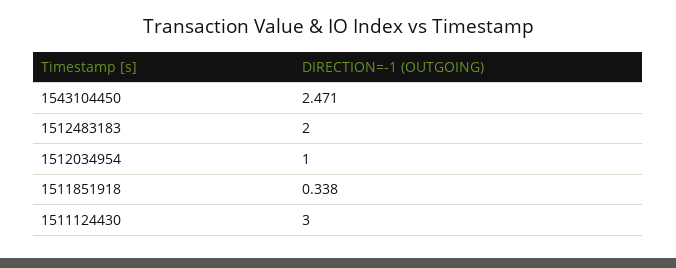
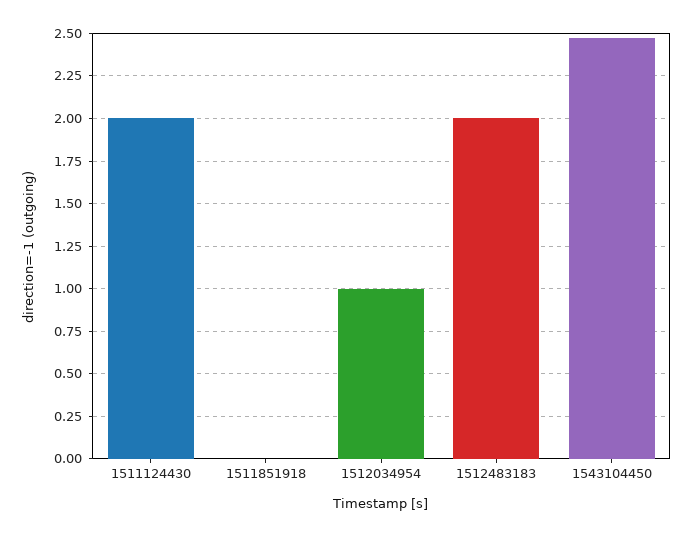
1511851918: 0.338 -> 0
1511124430: 3 -> 2

